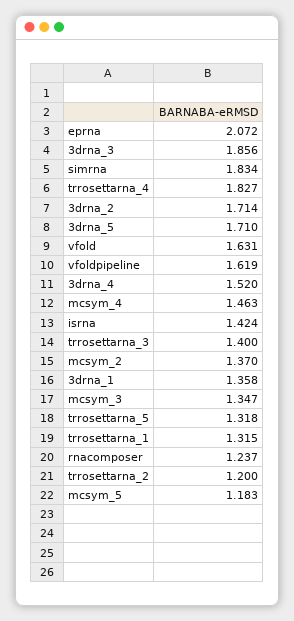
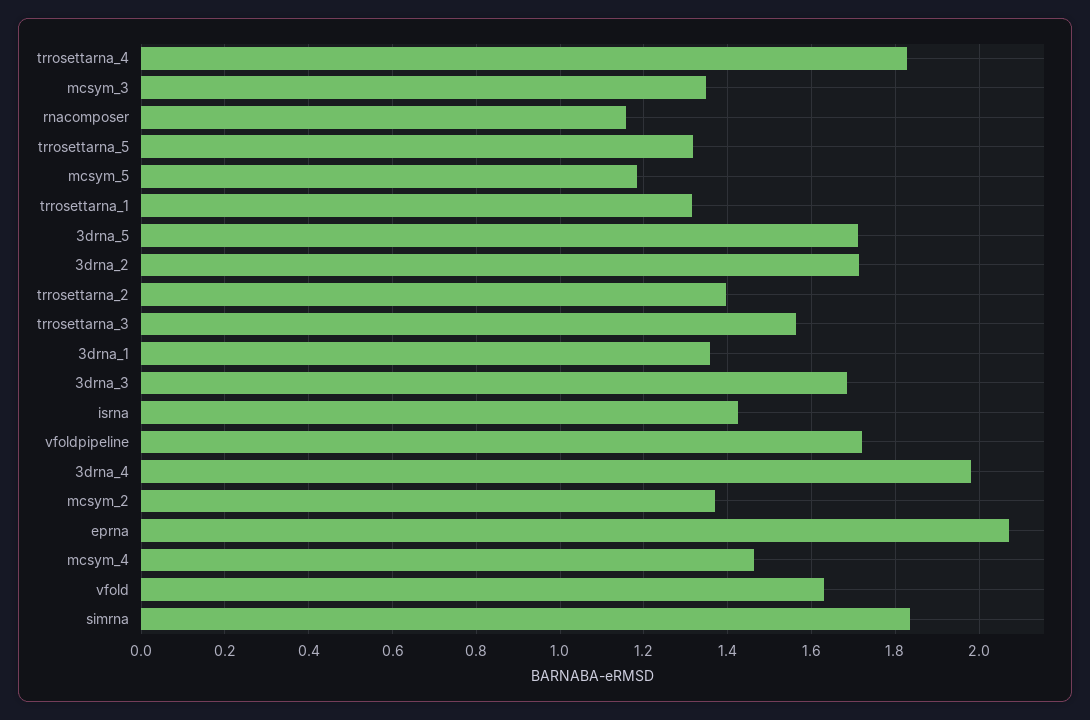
3drna_3: 1.856 -> 1.68
vfoldpipeline: 1.619 -> 1.72
3drna_4: 1.52 -> 1.98
trrosettarna_3: 1.4 -> 1.56
rnacomposer: 1.237 -> 1.16
trrosettarna_2: 1.2 -> 1.4

